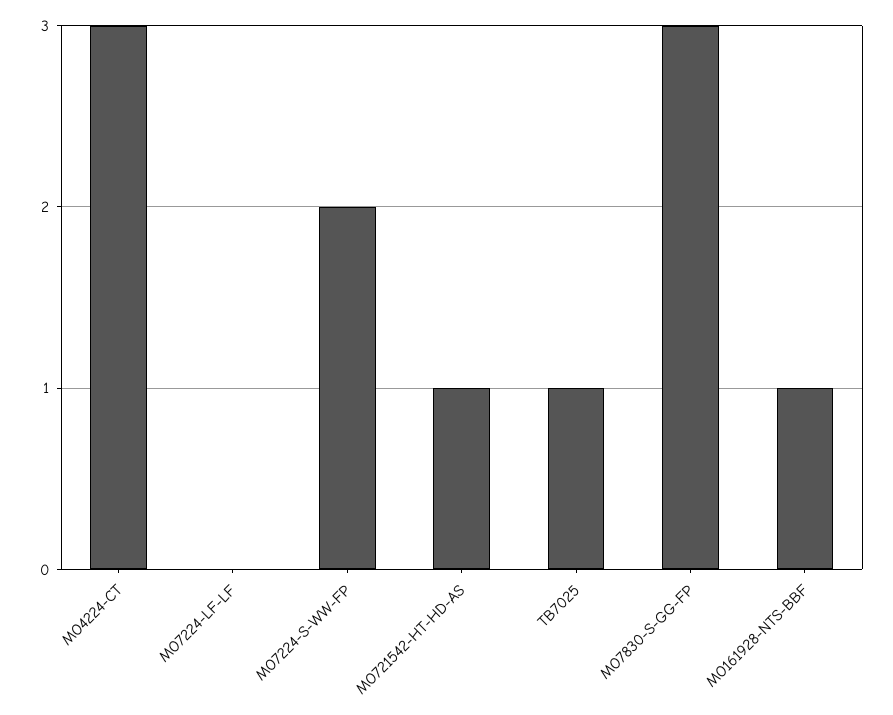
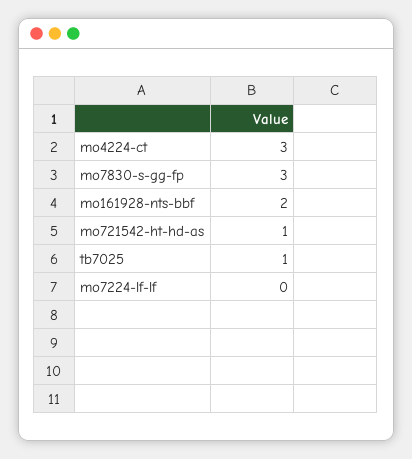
MO7224-S-WW-FP: 2 -> none
MO161928-NTS-BBF: 1 -> 2

